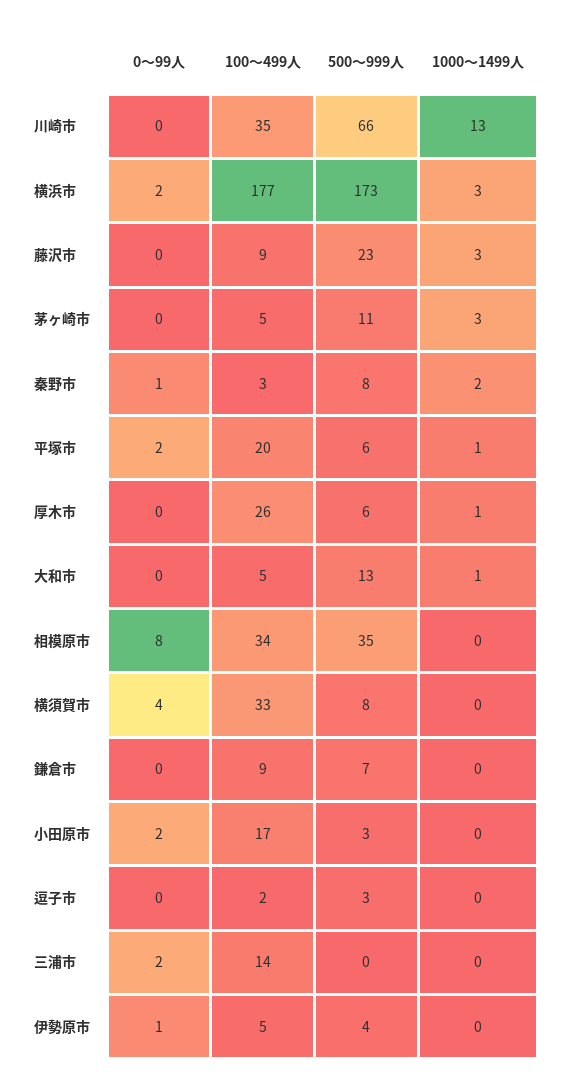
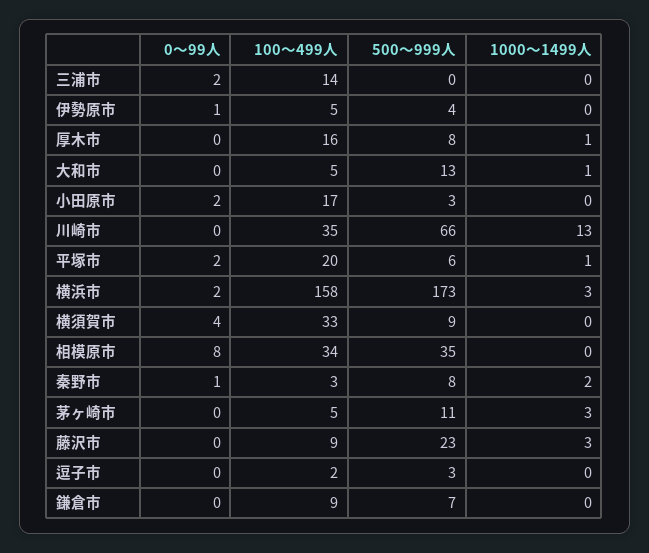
100～499人, 横浜市: 177 -> 158
100～499人, 厚木市: 26 -> 16
500～999人, 厚木市: 6 -> 8
500～999人, 横須賀市: 8 -> 9

